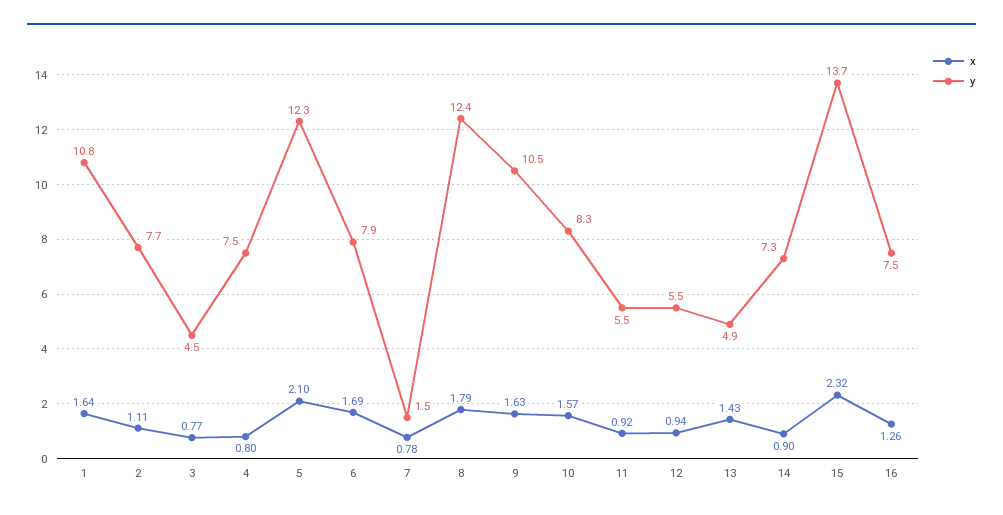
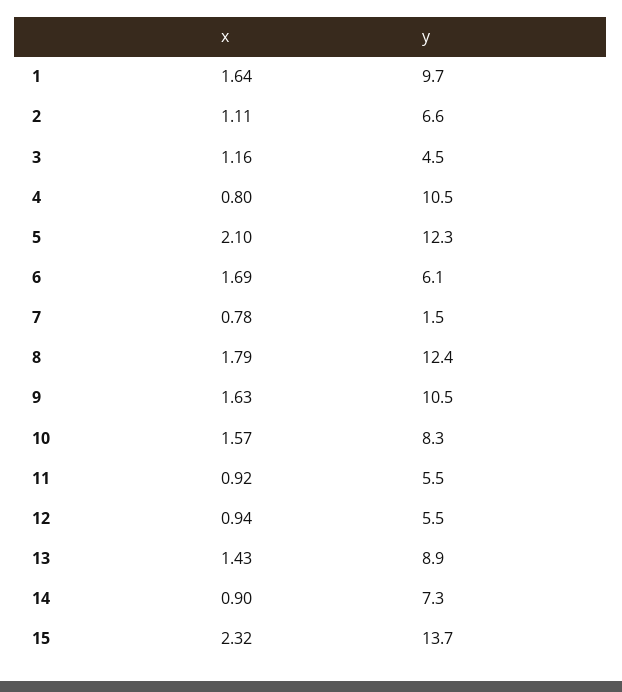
y, 1: 10.8 -> 9.7
y, 2: 7.7 -> 6.6
x, 3: 0.77 -> 1.16
y, 4: 7.5 -> 10.5
y, 6: 7.9 -> 6.1
y, 13: 4.9 -> 8.9
x, 16: 1.26 -> none
y, 16: 7.5 -> none

